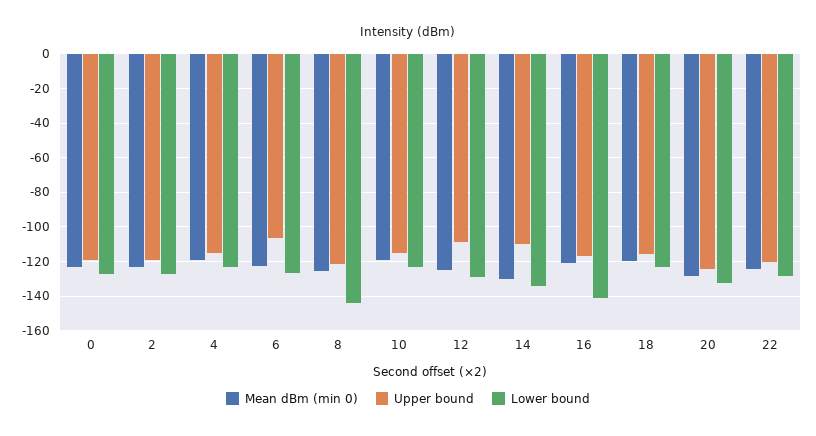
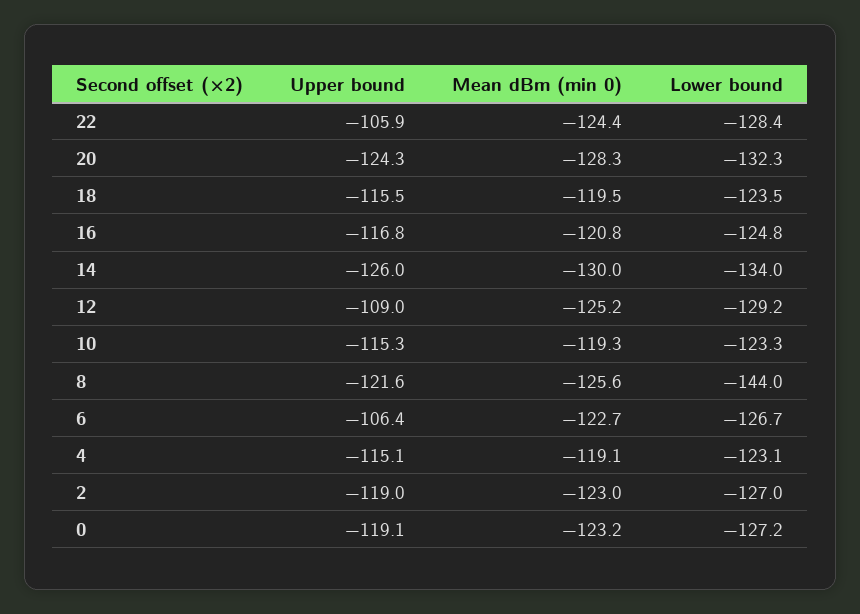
Upper bound, 14: -110 -> -126
Lower bound, 16: -140 -> -124.8
Upper bound, 22: -120 -> -105.9

